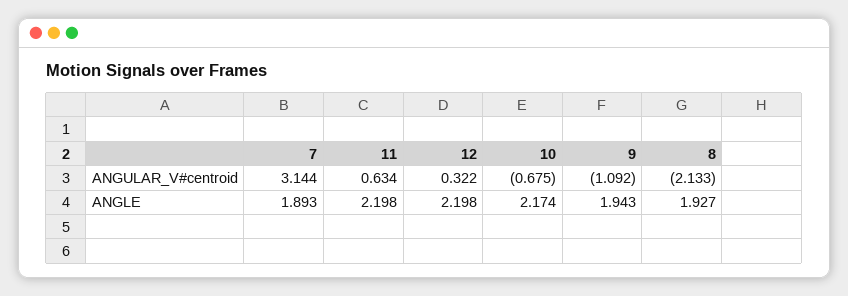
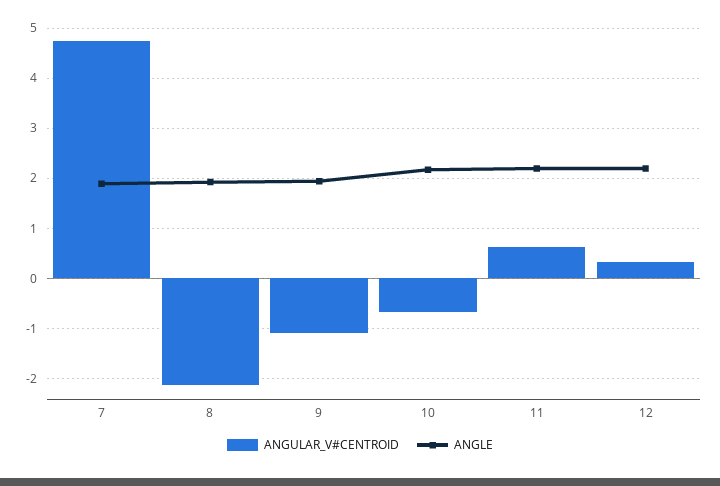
ANGULAR_V#centroid, 7: 3.144 -> 4.8

